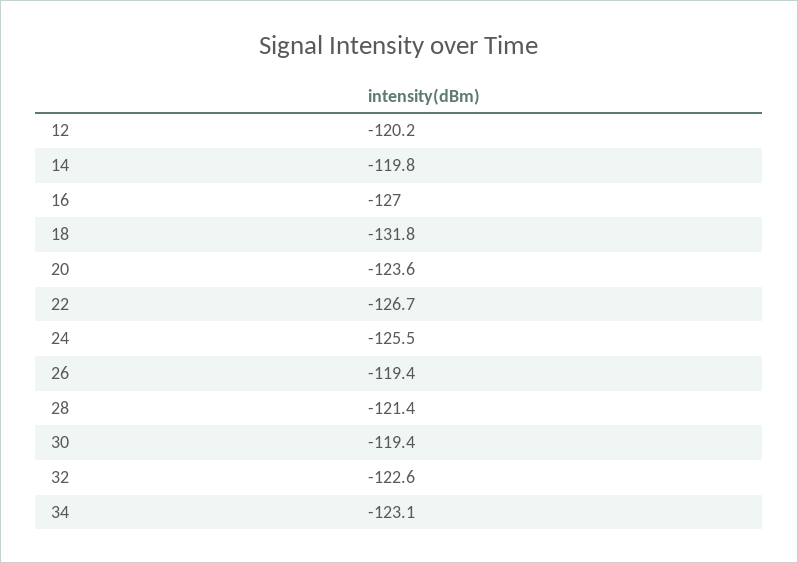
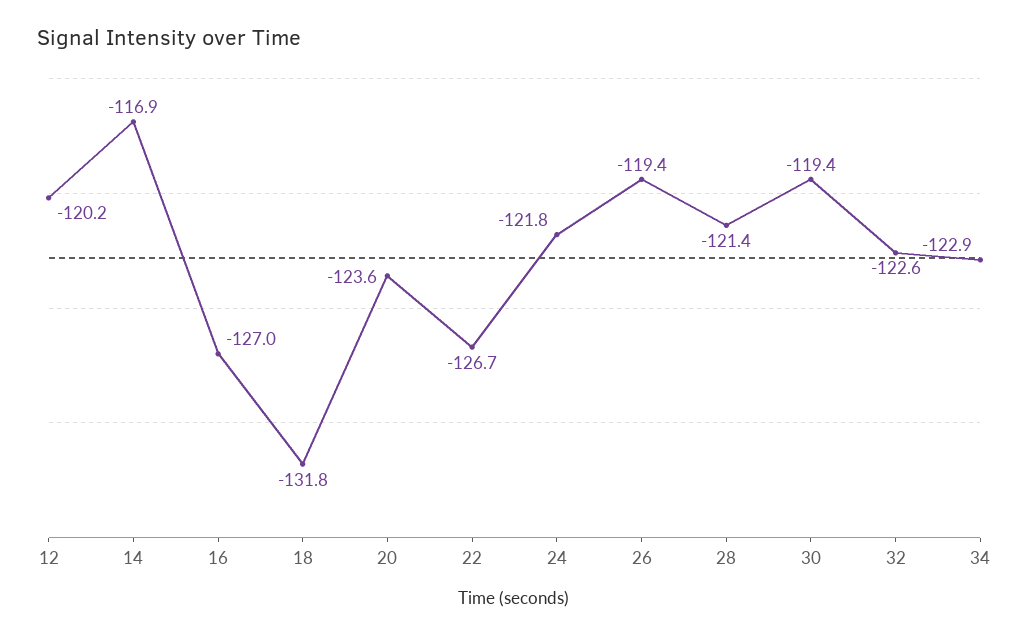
14: -119.8 -> -116.9
24: -125.5 -> -121.8
34: -123.1 -> -122.9

